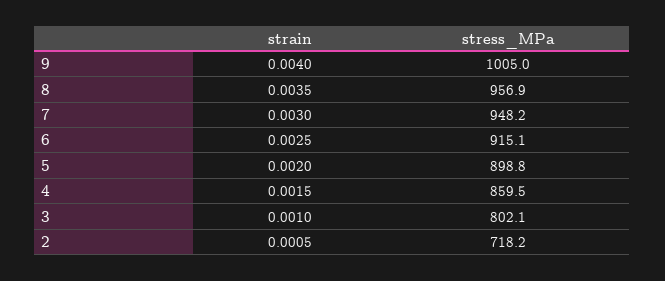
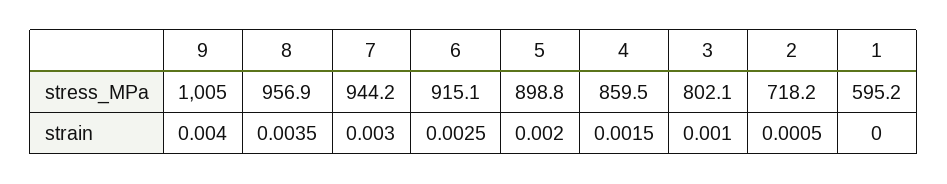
stress_MPa, 7: 948.2 -> 944.2
stress_MPa, 1: none -> 595.2
strain, 1: none -> 0

